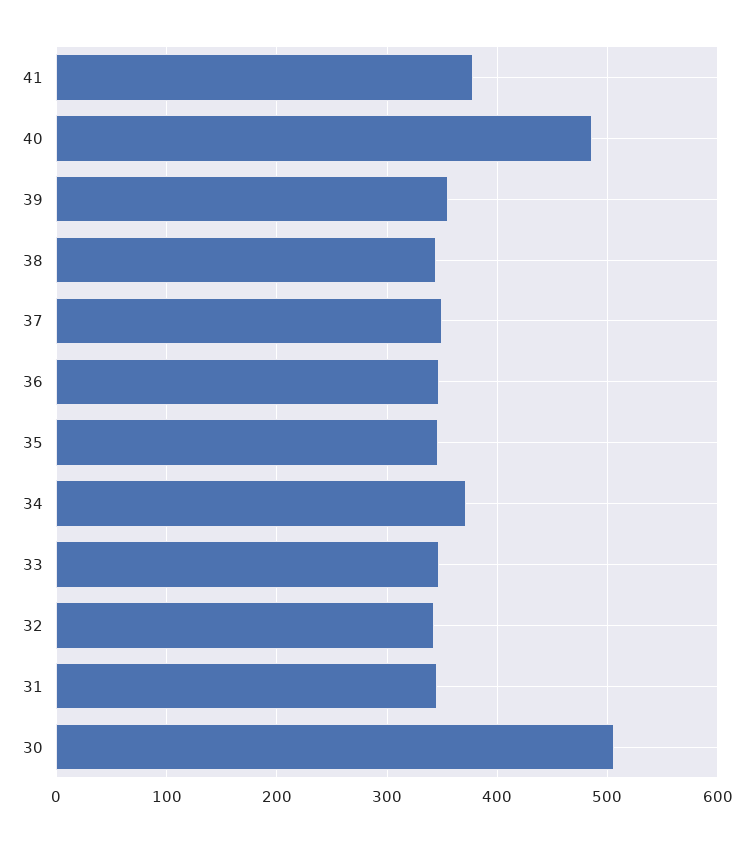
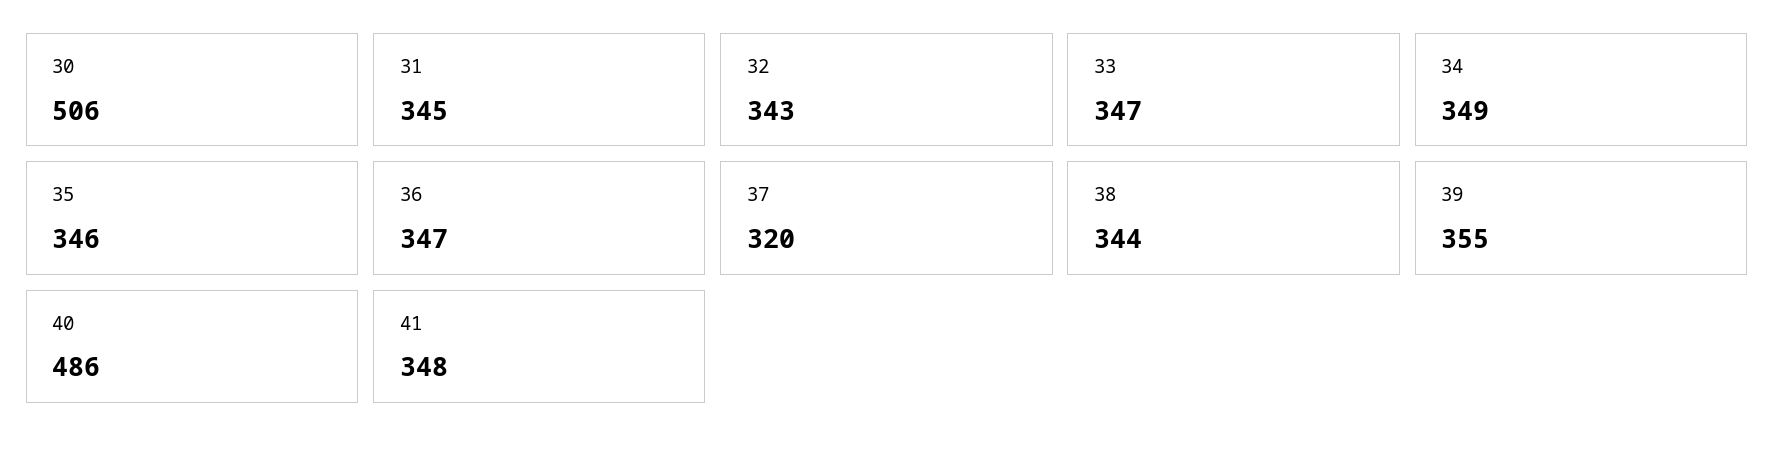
41: 380 -> 348
37: 350 -> 320
34: 370 -> 349

